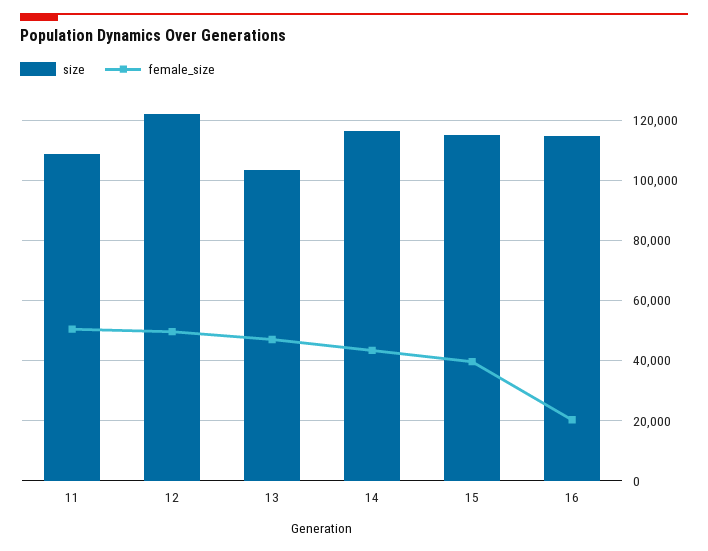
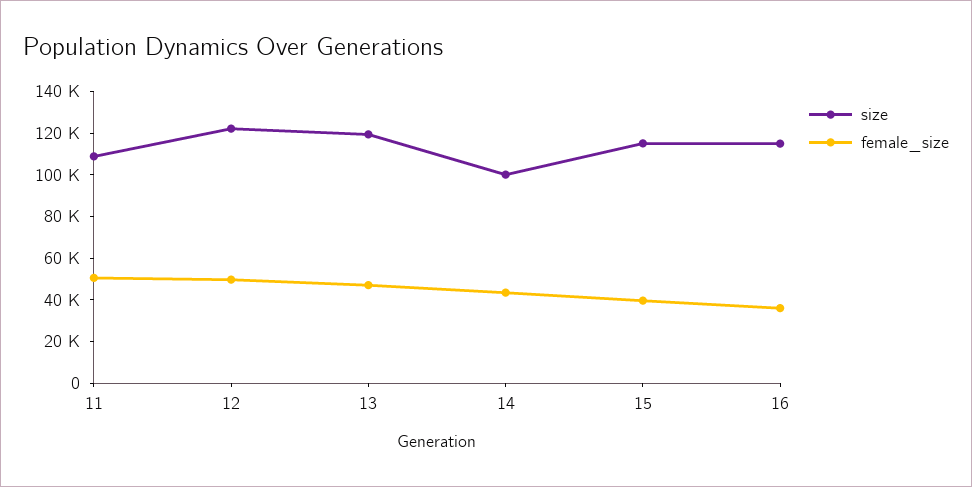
size, 13: 104000 -> 120000
size, 14: 116000 -> 100000
female_size, 16: 20000 -> 35000

